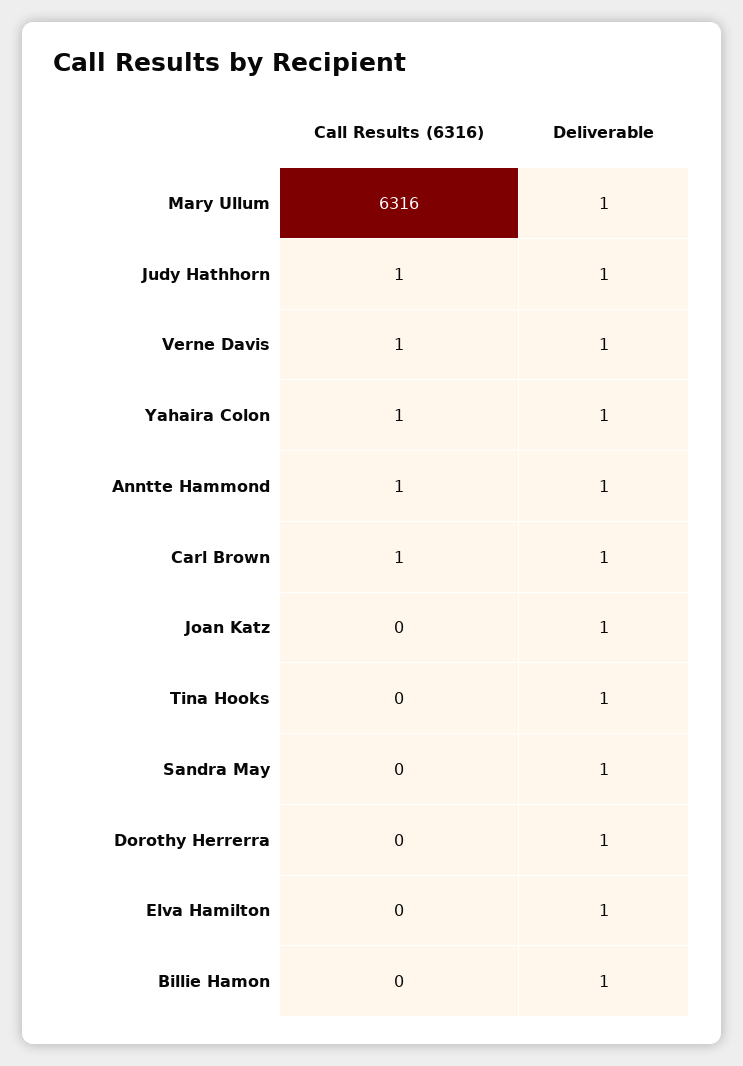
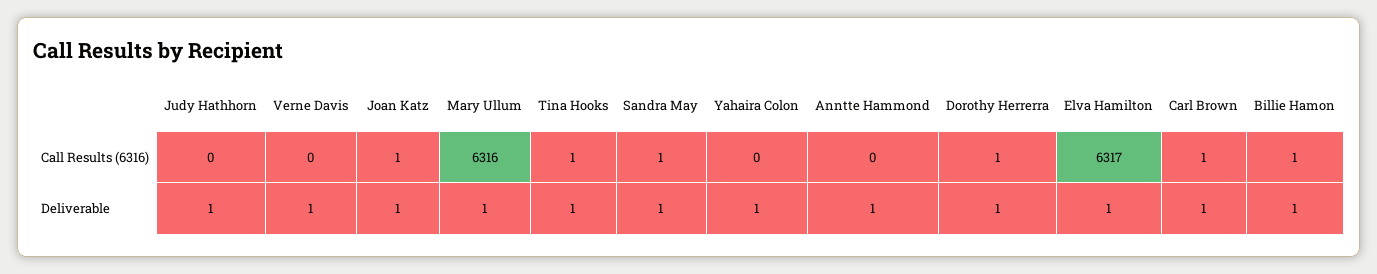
Call Results (6316), Judy Hathhorn: 1 -> 0
Call Results (6316), Verne Davis: 1 -> 0
Call Results (6316), Yahaira Colon: 1 -> 0
Call Results (6316), Anntte Hammond: 1 -> 0
Call Results (6316), Joan Katz: 0 -> 1
Call Results (6316), Tina Hooks: 0 -> 1
Call Results (6316), Sandra May: 0 -> 1
Call Results (6316), Dorothy Herrerra: 0 -> 1
Call Results (6316), Elva Hamilton: 0 -> 6317
Call Results (6316), Billie Hamon: 0 -> 1

